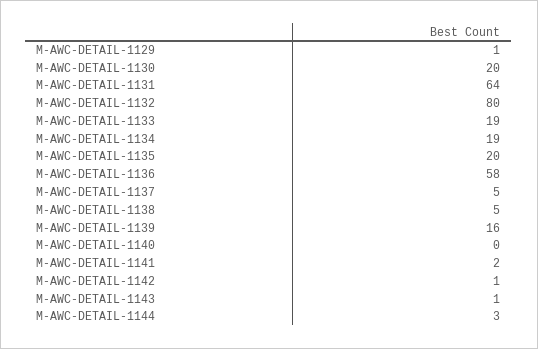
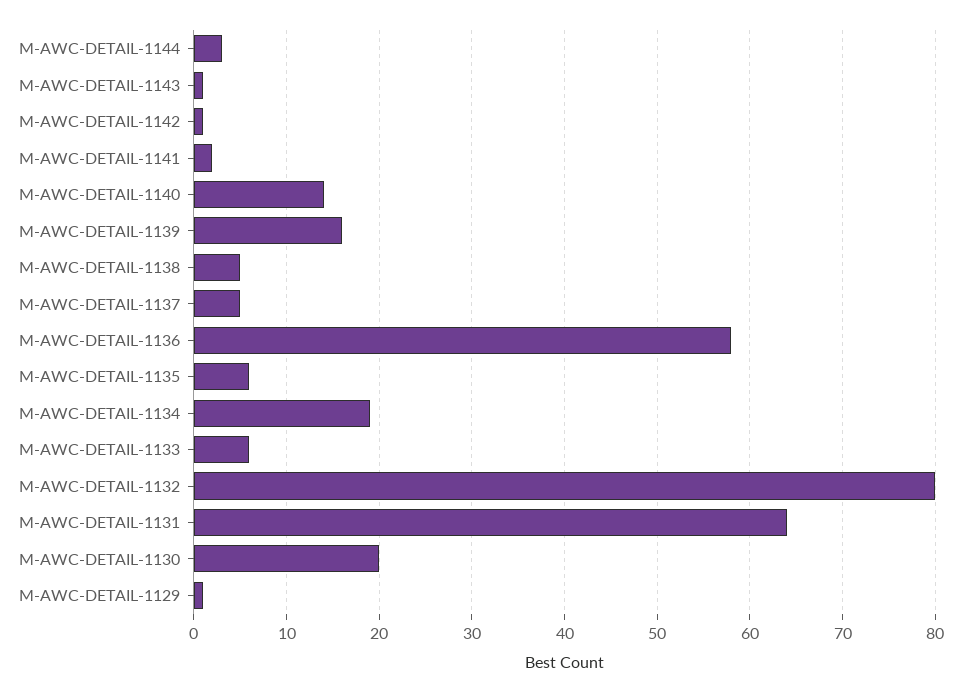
M-AWC-DETAIL-1133: 19 -> 6
M-AWC-DETAIL-1135: 20 -> 6
M-AWC-DETAIL-1140: 0 -> 14

